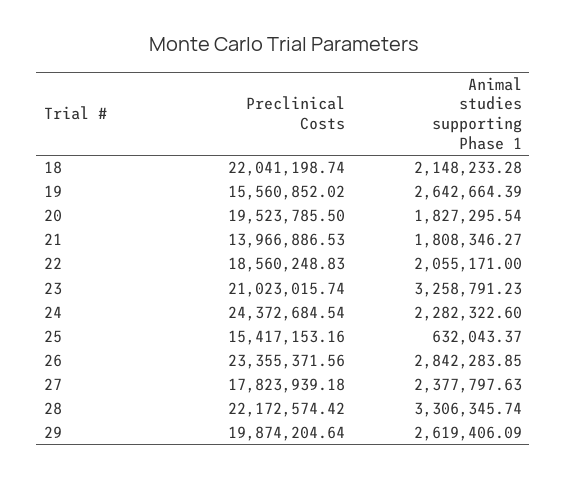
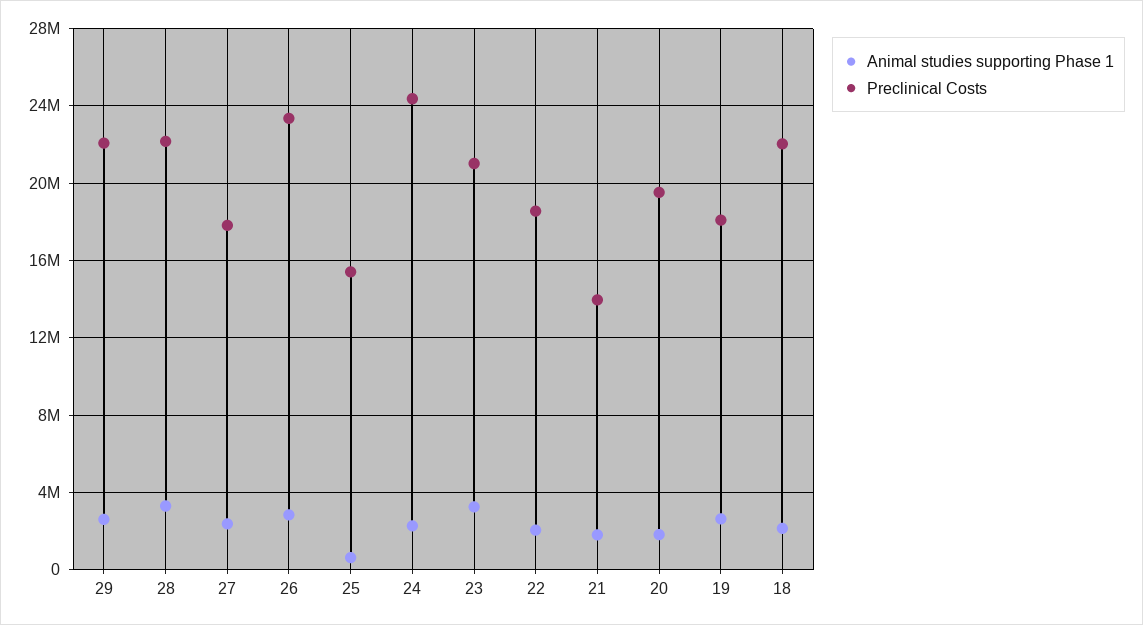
Preclinical Costs, 19: 15560852.02 -> 18000000
Preclinical Costs, 29: 19874204.64 -> 22000000

